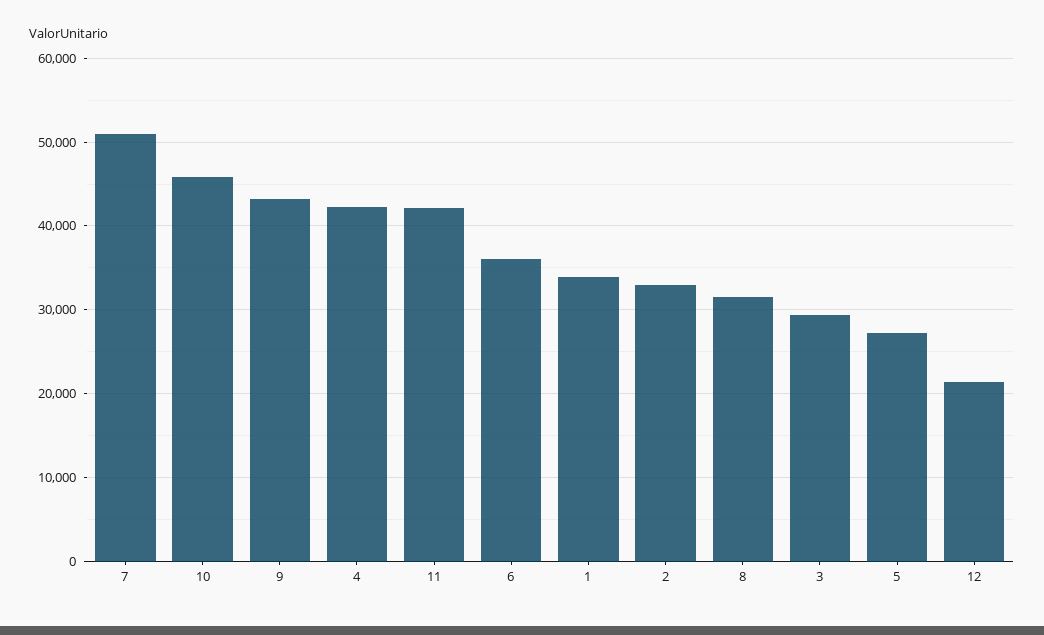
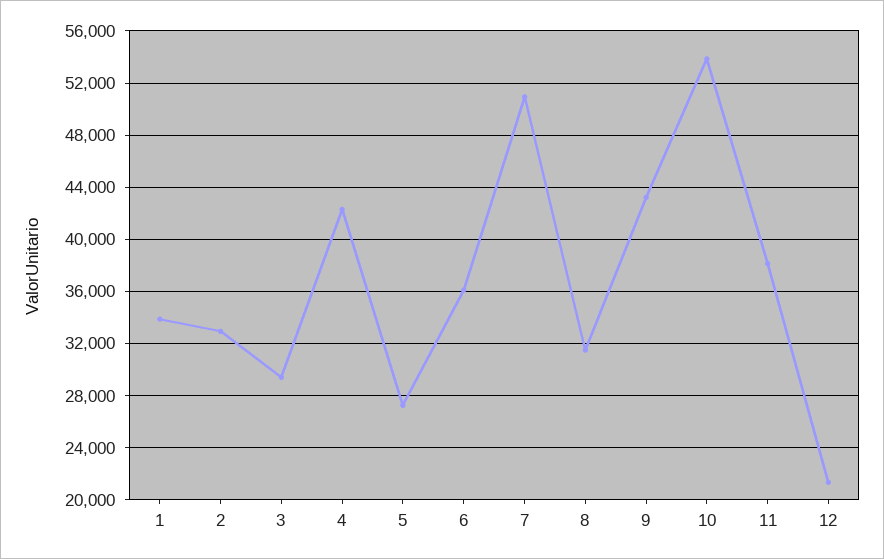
10: 46000 -> 54000
11: 42000 -> 38000

